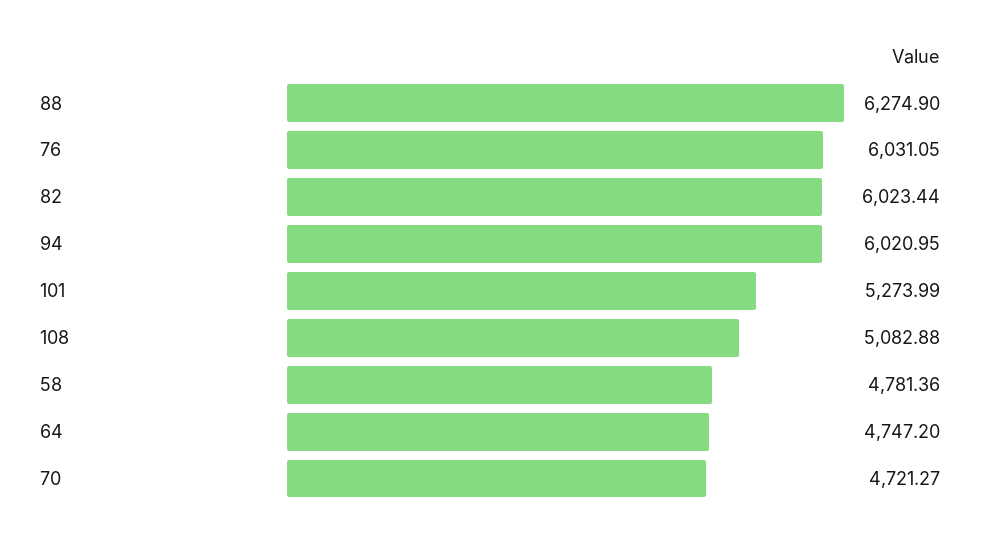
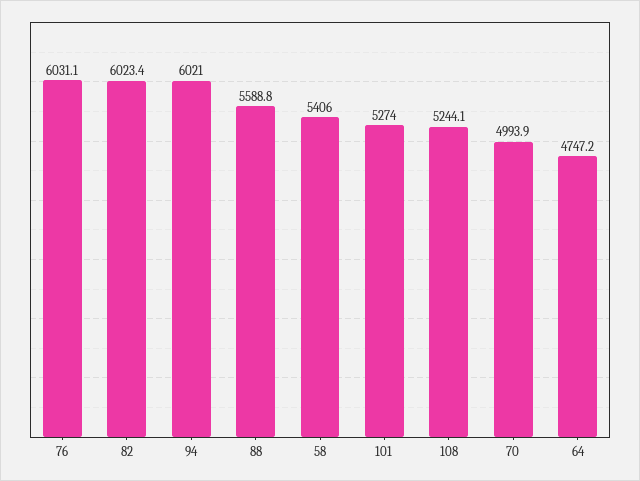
88: 6274.9 -> 5588.8
108: 5082.88 -> 5244.1
58: 4781.36 -> 5406
70: 4721.27 -> 4993.9

